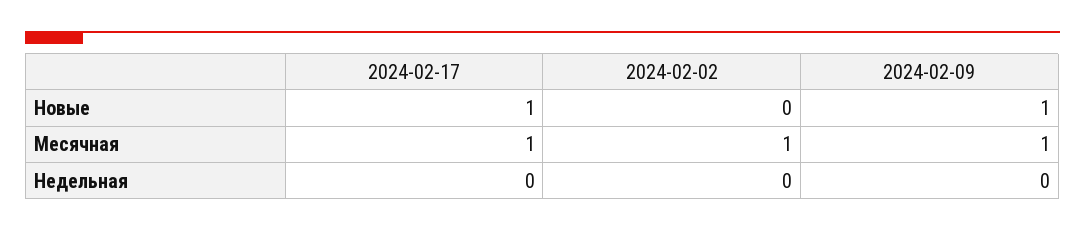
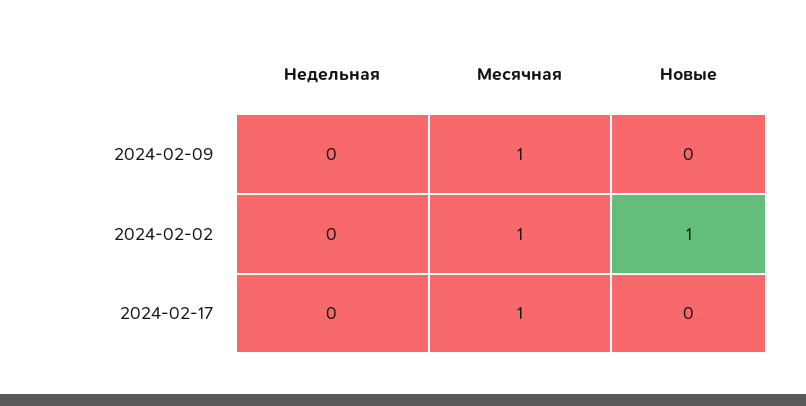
2024-02-17, Новые: 1 -> 0
2024-02-02, Новые: 0 -> 1
2024-02-09, Новые: 1 -> 0

